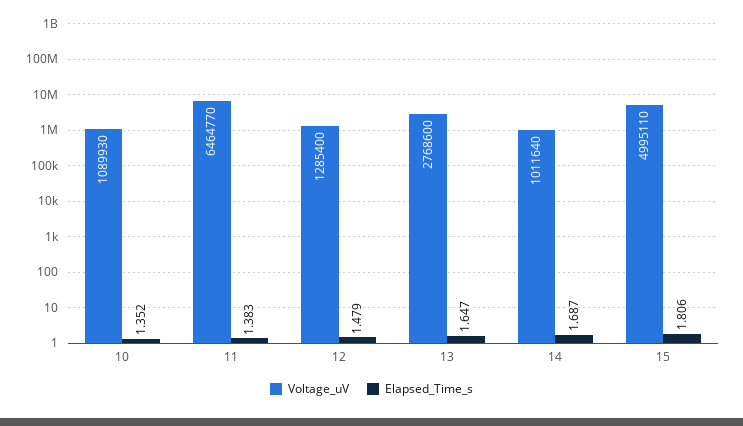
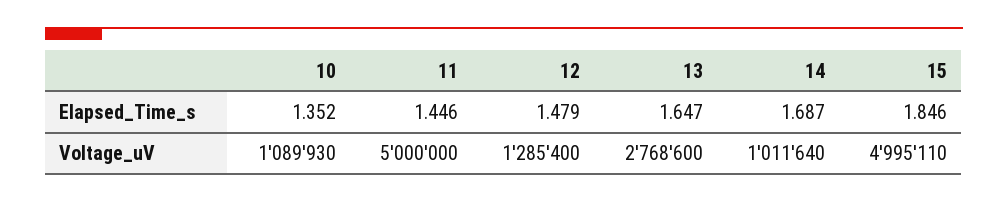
Voltage_uV, 11: 6464770 -> 5000000
Elapsed_Time_s, 11: 1.383 -> 1.446
Elapsed_Time_s, 15: 1.806 -> 1.846

